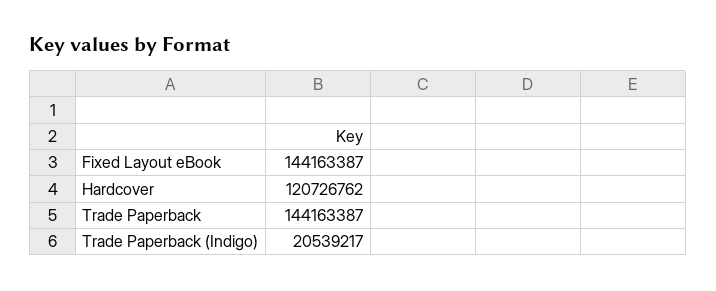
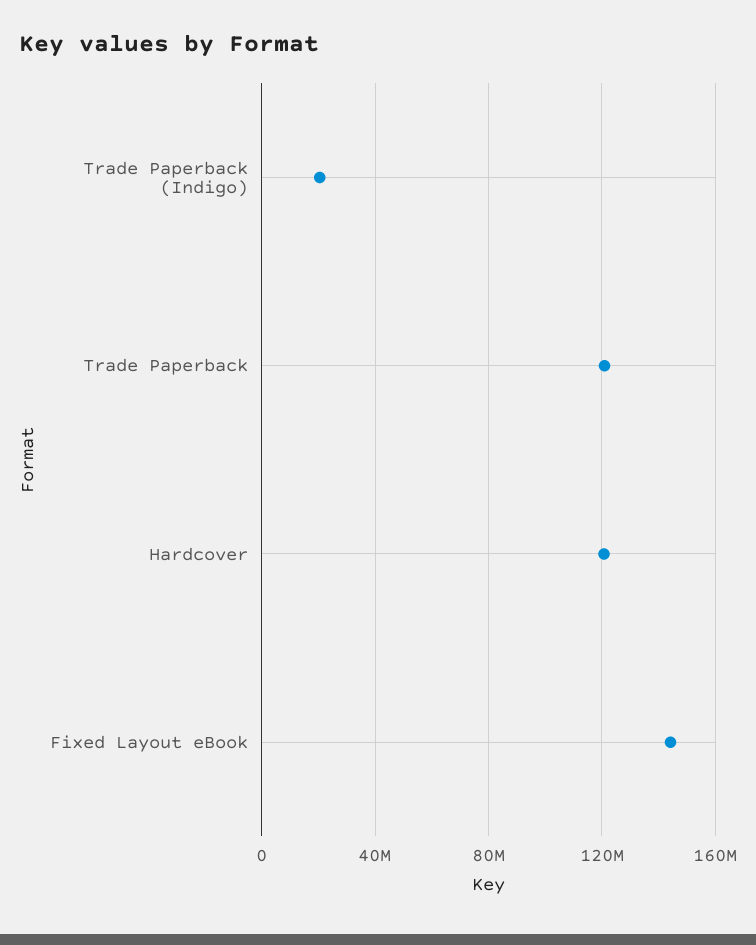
Trade Paperback: 144163387 -> 120000000

